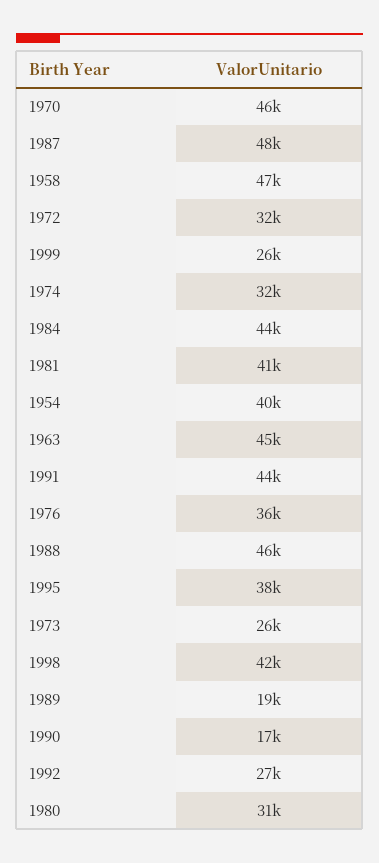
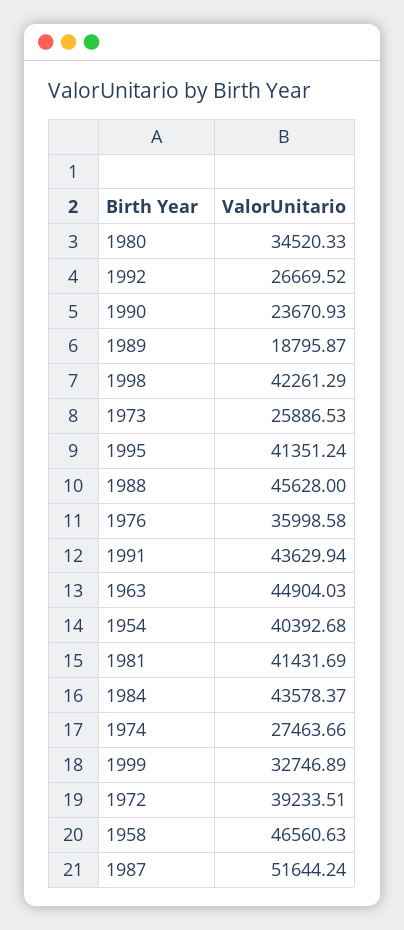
1970: 46000 -> none
1987: 48000 -> 51644.24
1972: 32000 -> 39233.51
1999: 26000 -> 32746.89
1974: 32000 -> 27463.66
1995: 38000 -> 41351.24
1990: 17000 -> 23670.93
1980: 31000 -> 34520.33

